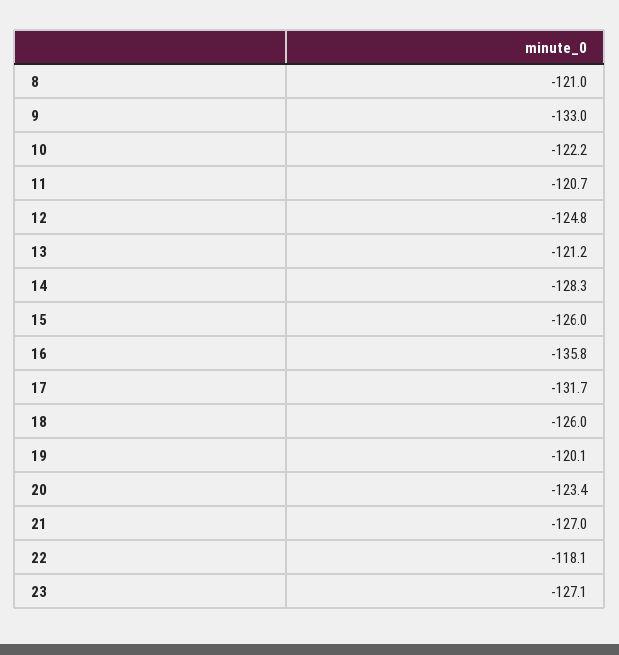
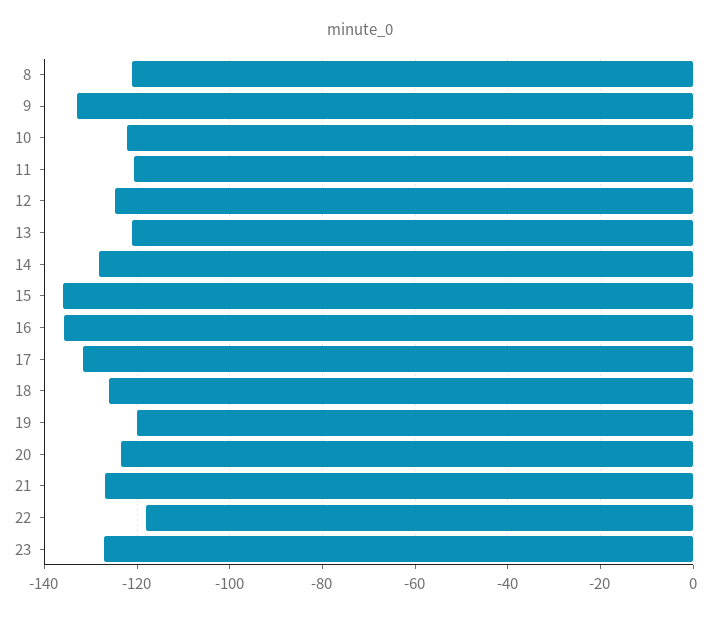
15: -126 -> -136

